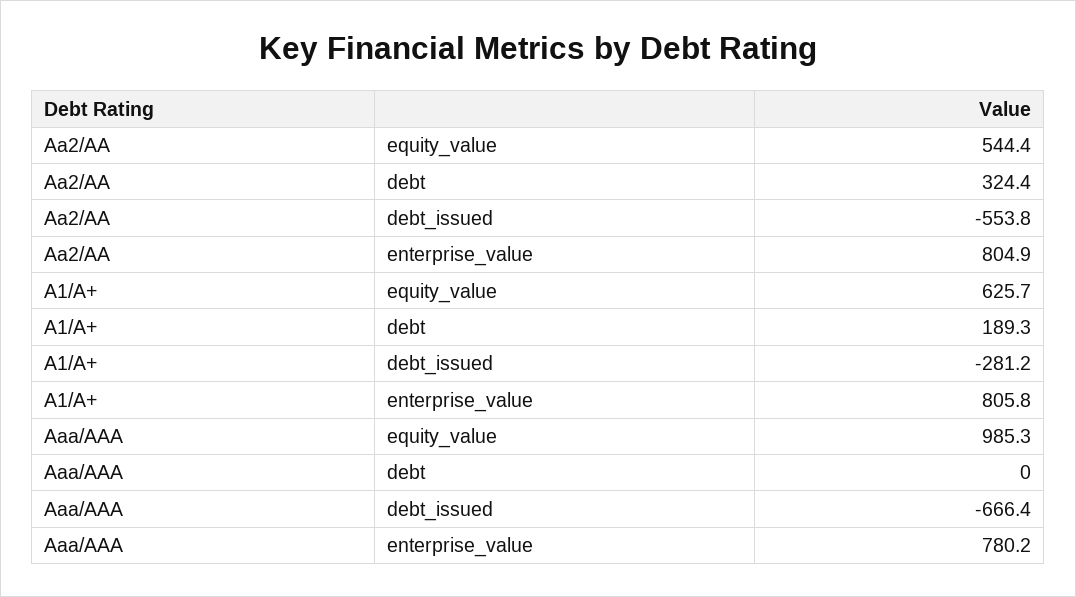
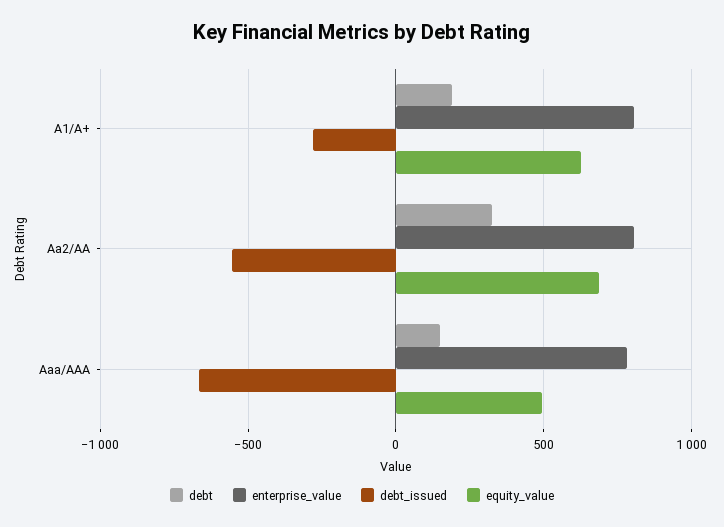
equity_value, Aa2/AA: 544.4 -> 700
equity_value, Aaa/AAA: 985.3 -> 500
debt, Aaa/AAA: 0 -> 150

